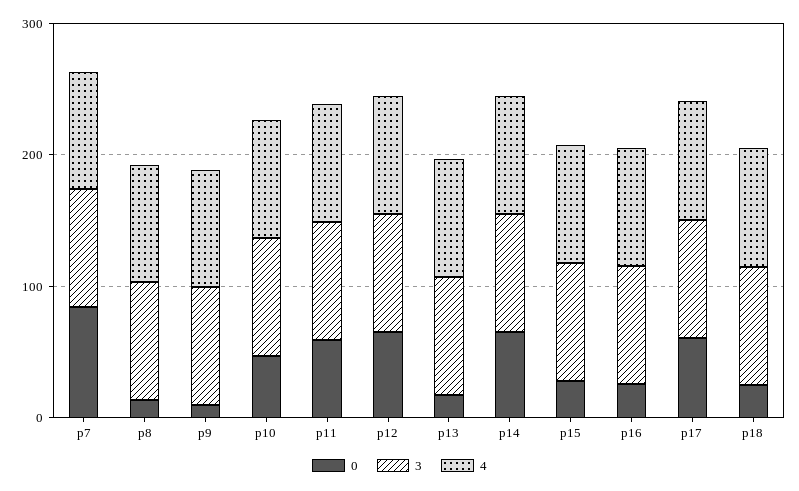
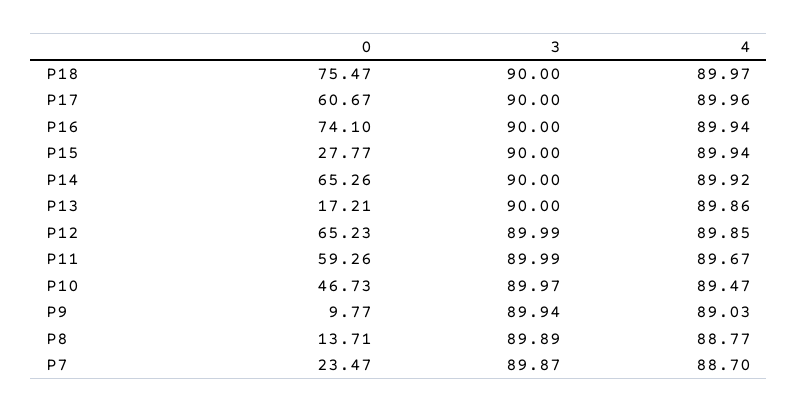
0, p7: 80 -> 23.47
0, p16: 20 -> 74.1
0, p18: 20 -> 75.47

